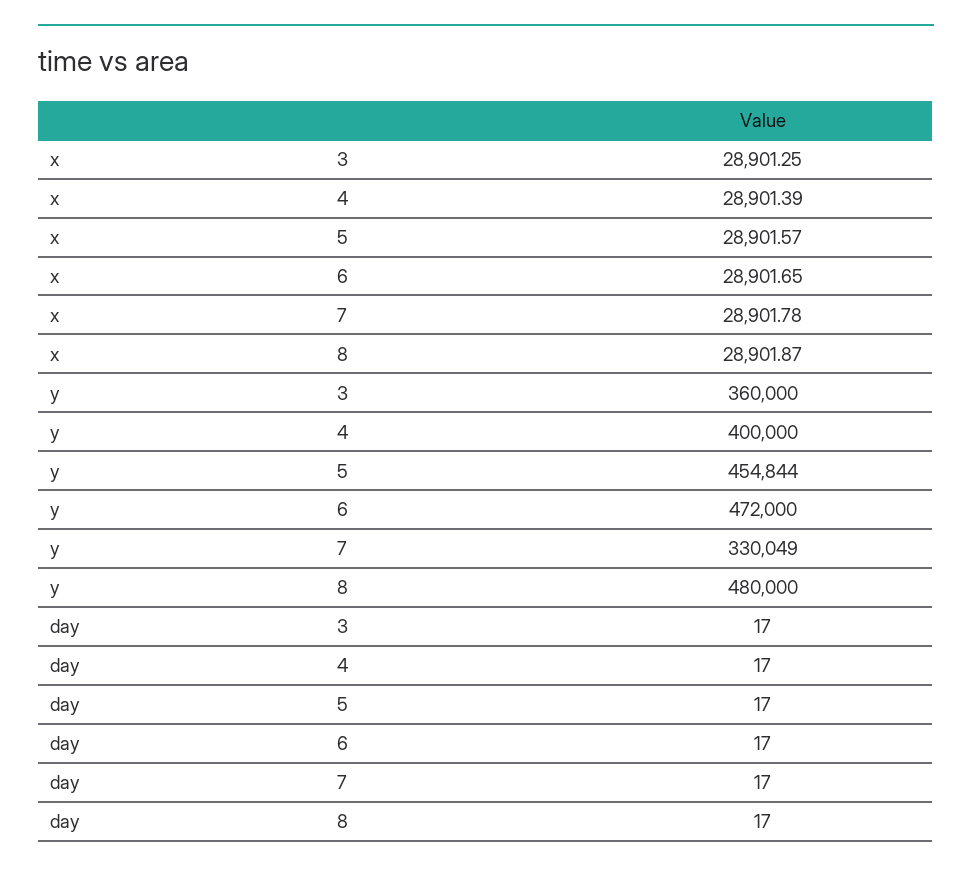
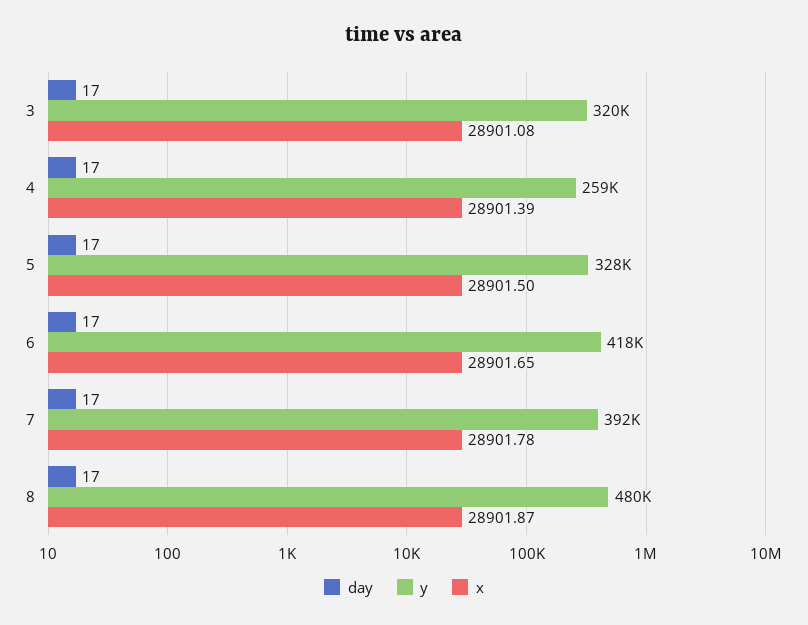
x, 3: 28901.25 -> 28901.08
x, 5: 28901.57 -> 28901.5
y, 3: 360000 -> 320000
y, 4: 400000 -> 259000
y, 5: 454844 -> 328000
y, 6: 472000 -> 418000
y, 7: 330049 -> 392000

